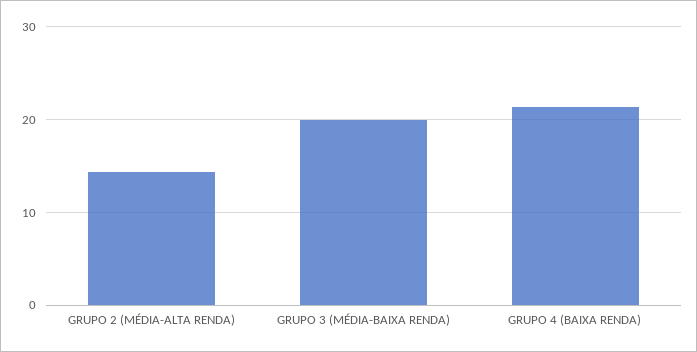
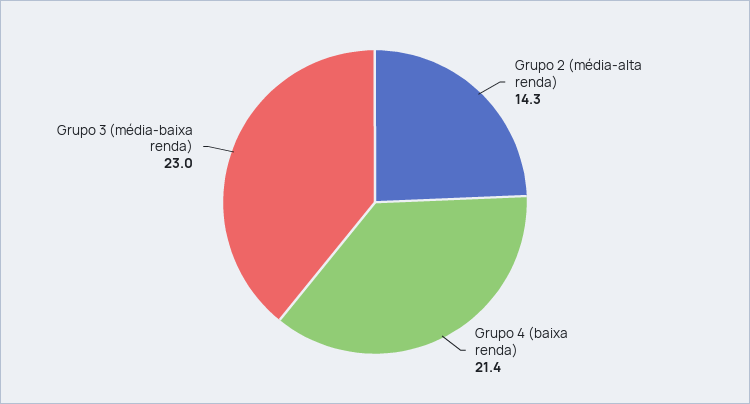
GRUPO 3 (MÉDIA-BAIXA RENDA): 20 -> 23

